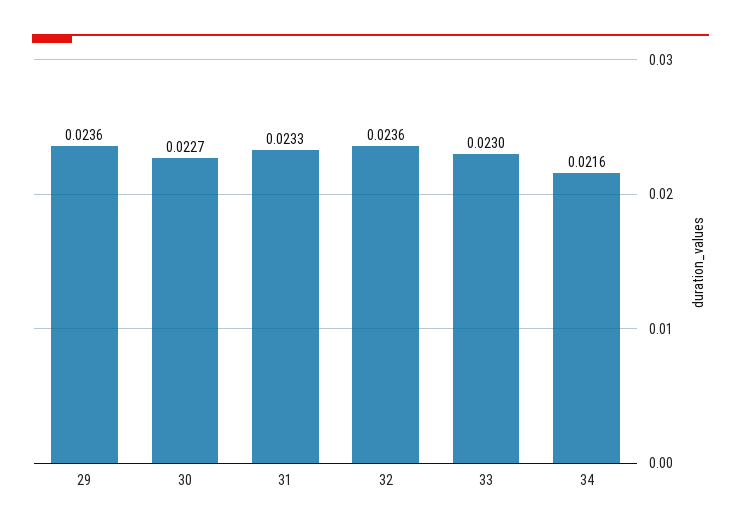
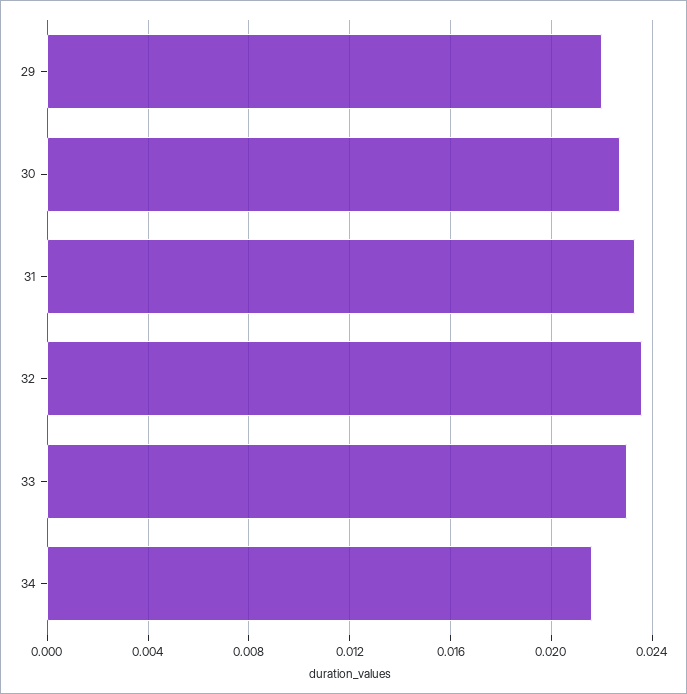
29: 0.0236 -> 0.022

